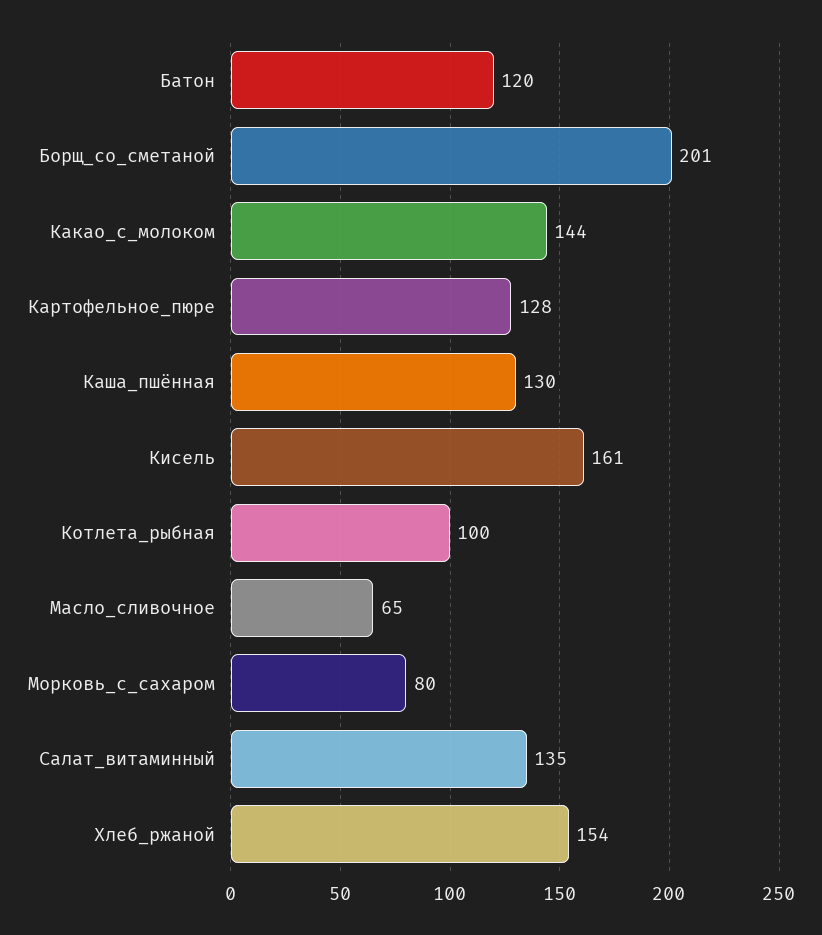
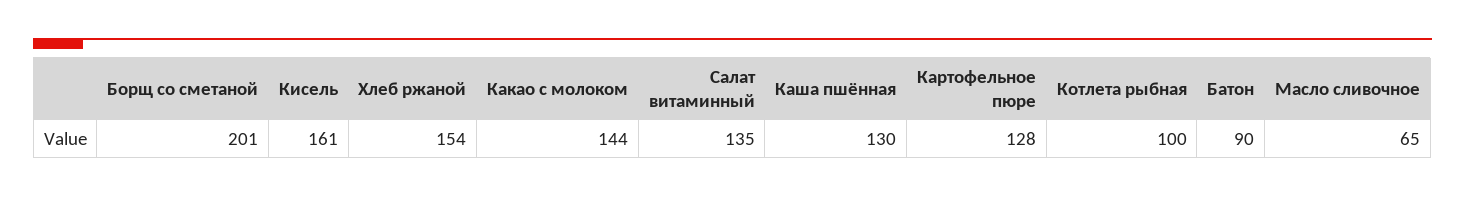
Батон: 120 -> 90
Морковь_с_сахаром: 80 -> none

